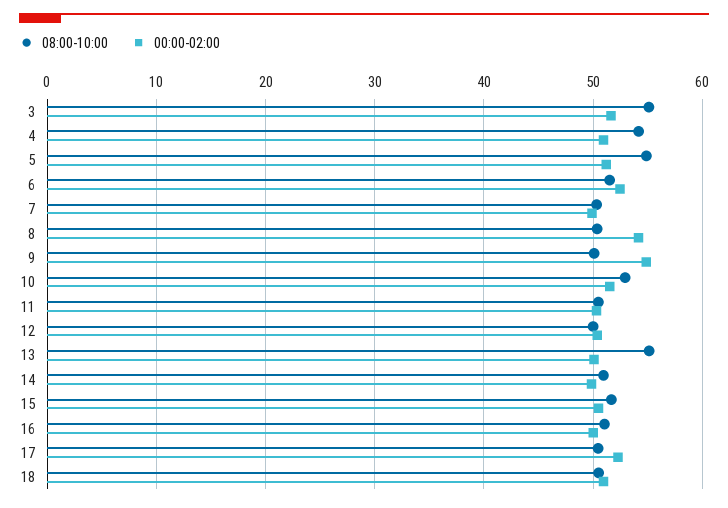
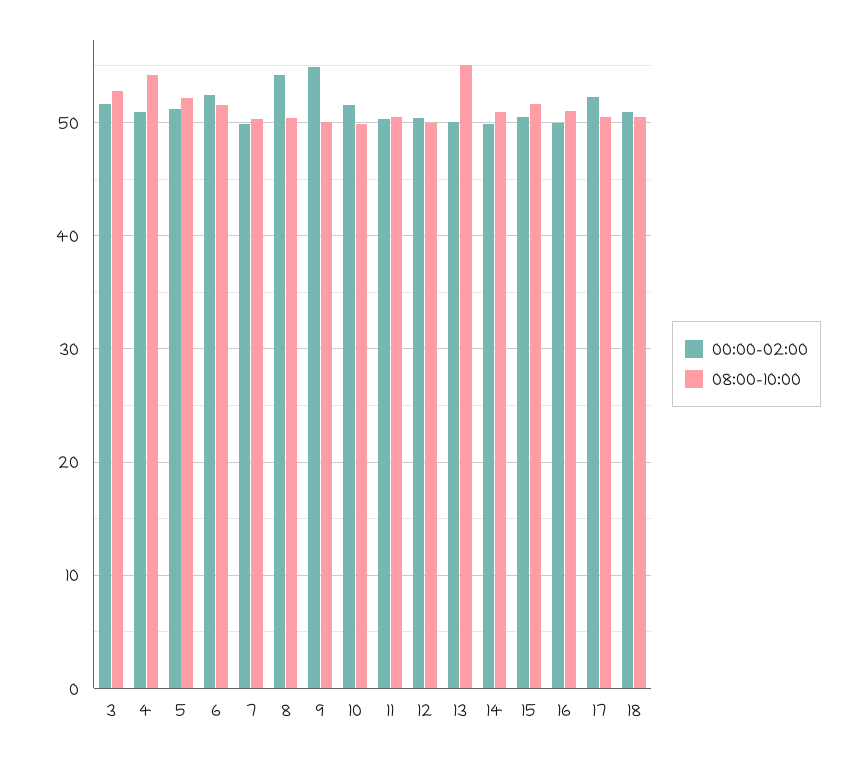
08:00-10:00, 3: 55 -> 53
08:00-10:00, 5: 55 -> 52
08:00-10:00, 10: 53 -> 50

